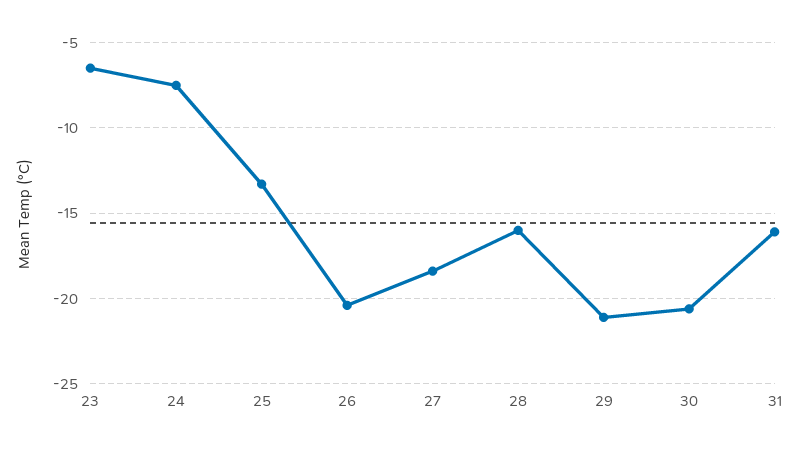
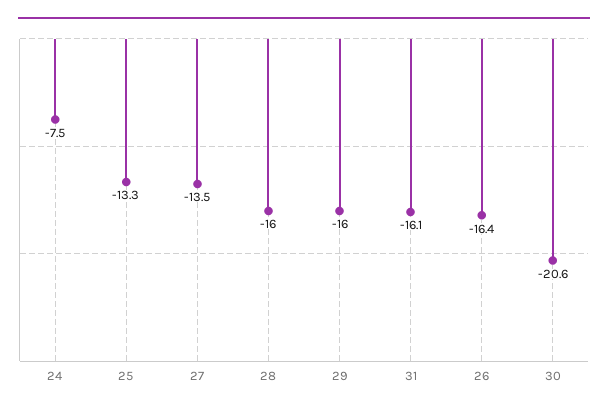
23: -6.5 -> none
26: -20.5 -> -16.4
27: -18.5 -> -13.5
29: -21 -> -16

